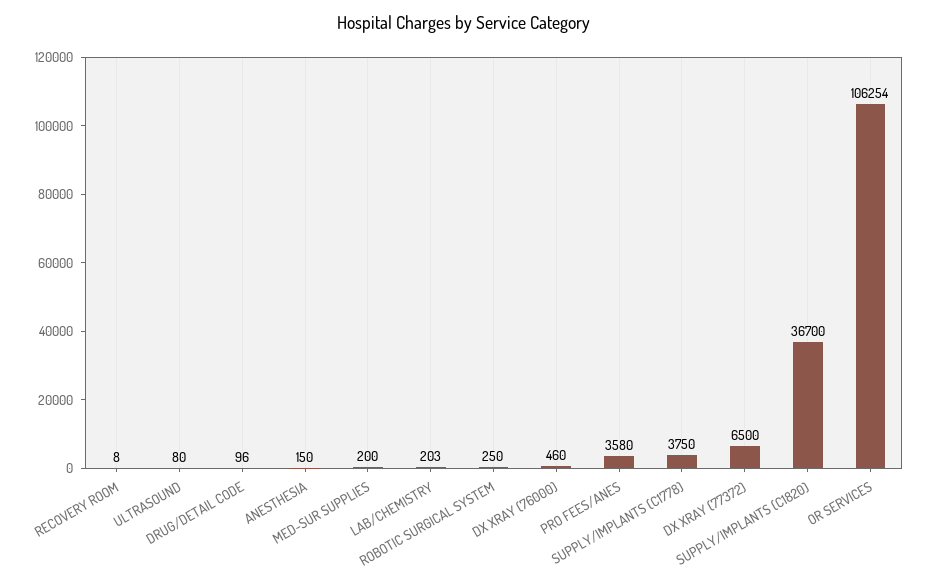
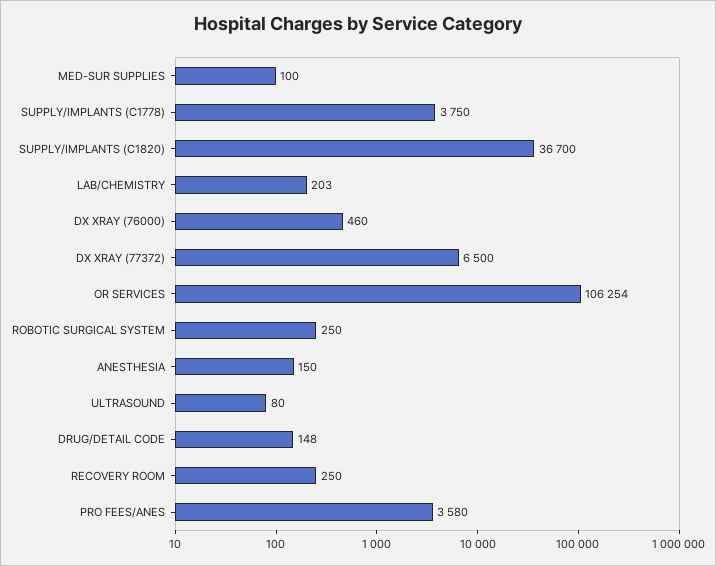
RECOVERY ROOM: 8 -> 250
DRUG/DETAIL CODE: 96 -> 148
MED-SUR SUPPLIES: 200 -> 100

